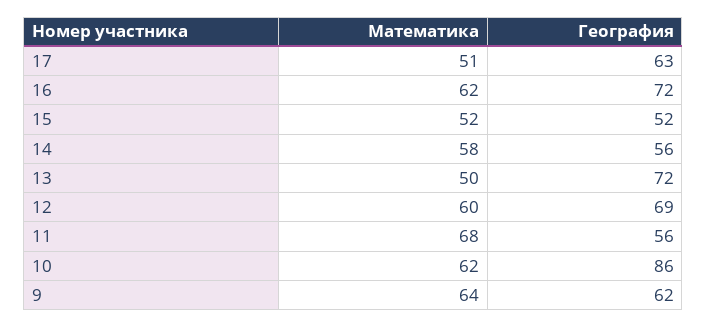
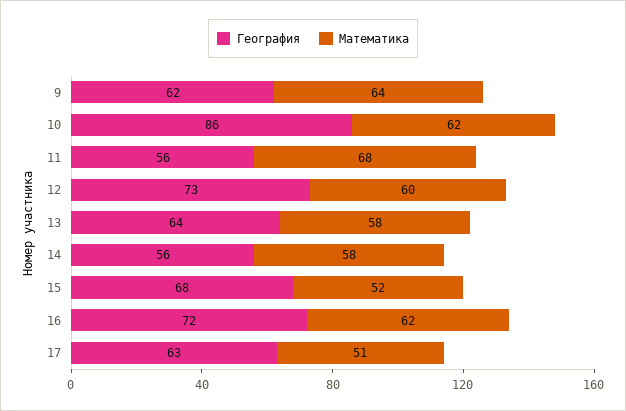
География, 15: 52 -> 68
Математика, 13: 50 -> 58
География, 13: 72 -> 64
География, 12: 69 -> 73

